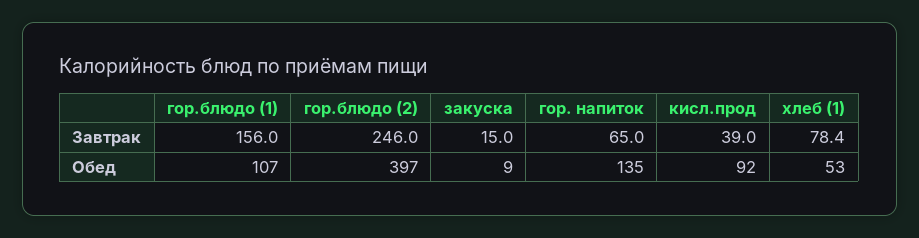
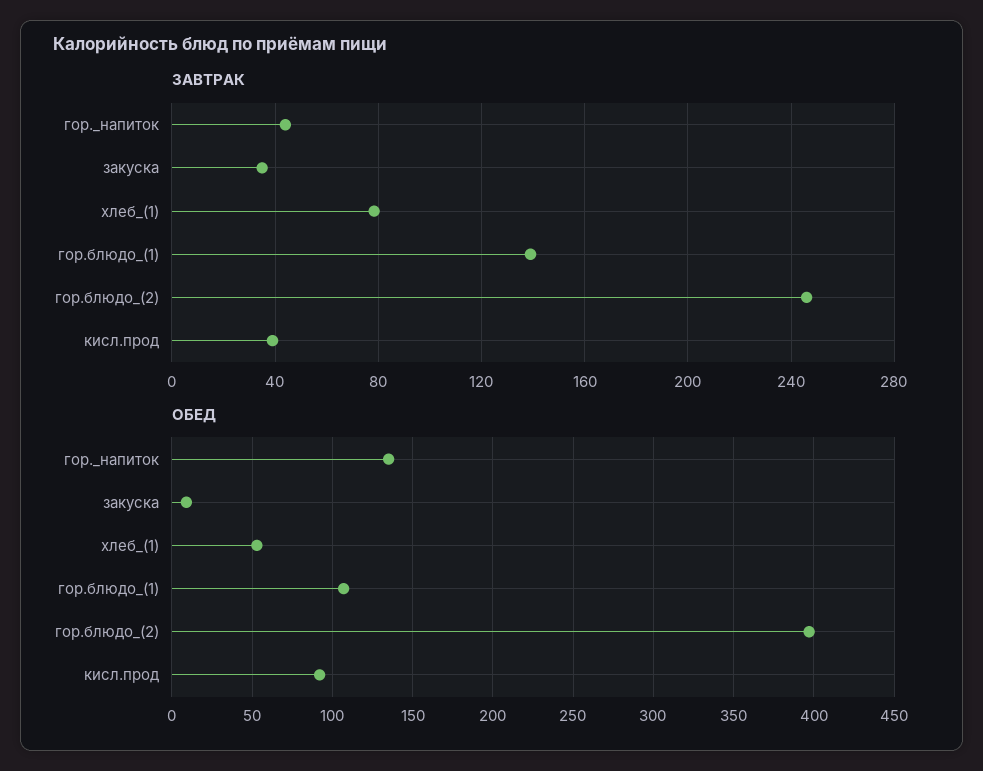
Завтрак, гор.блюдо (1): 156 -> 140
Завтрак, закуска: 15 -> 35
Завтрак, гор. напиток: 65 -> 45

